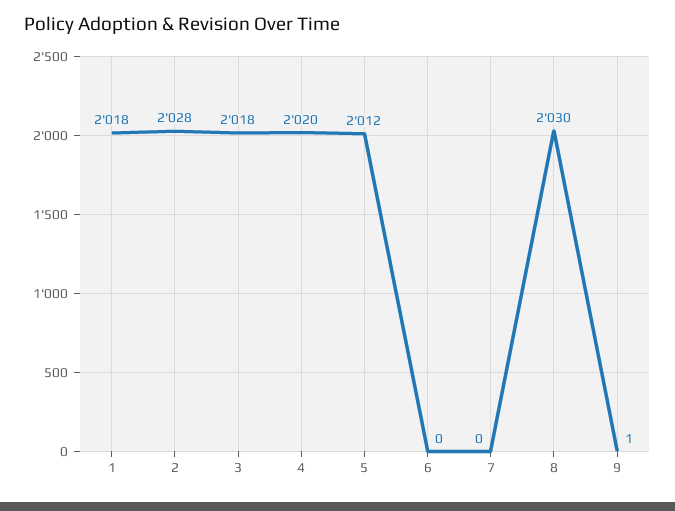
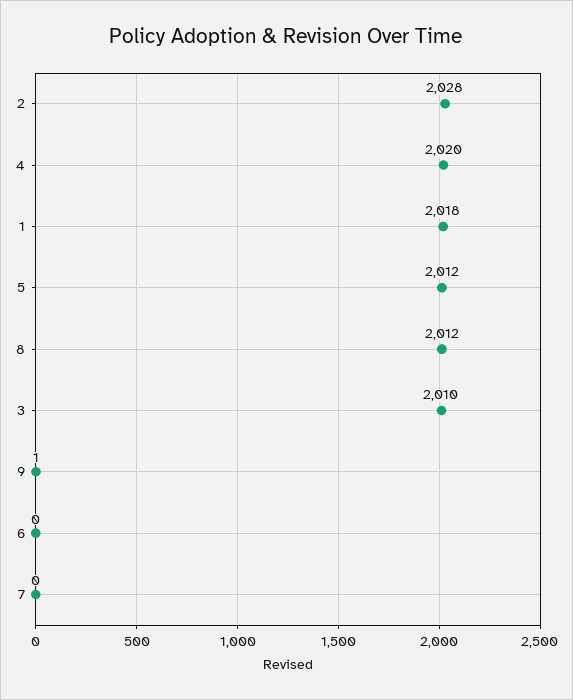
3: 2018 -> 2010
8: 2030 -> 2012

